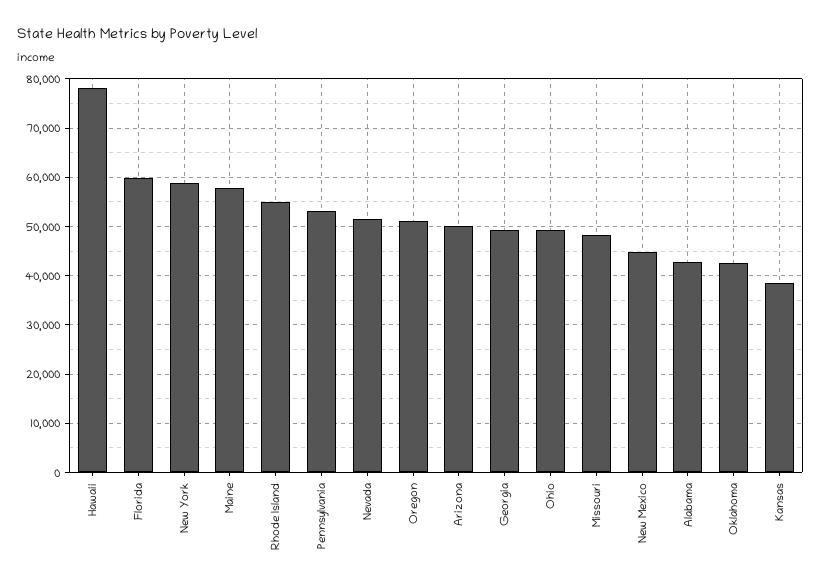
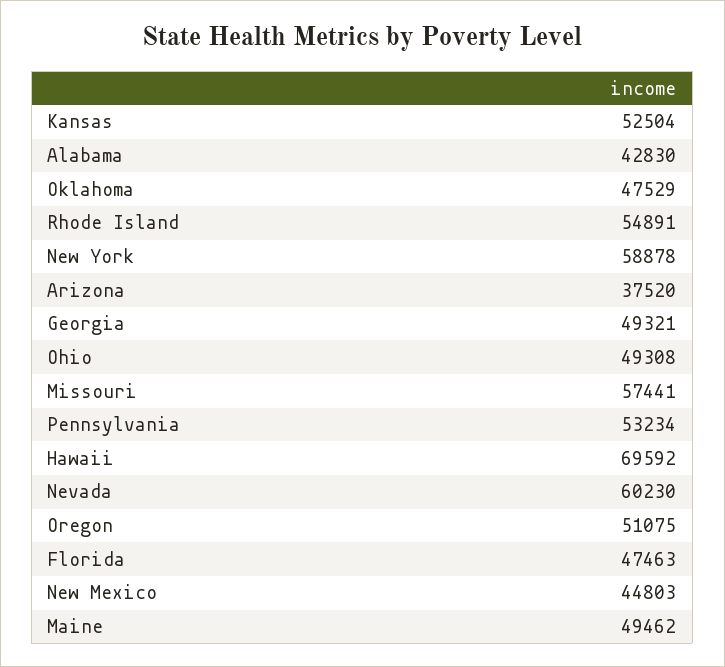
Hawaii: 78000 -> 69592
Florida: 60000 -> 47463
Maine: 58000 -> 49462
Nevada: 52000 -> 60230
Arizona: 50000 -> 37520
Missouri: 48000 -> 57441
Oklahoma: 42000 -> 47529
Kansas: 38000 -> 52504

